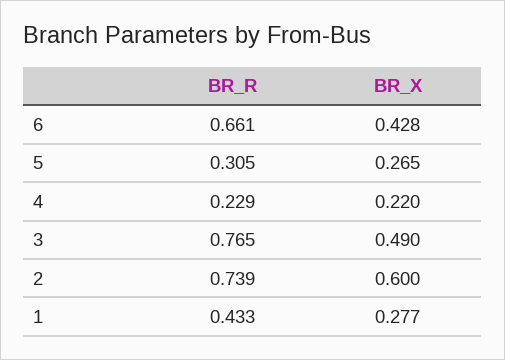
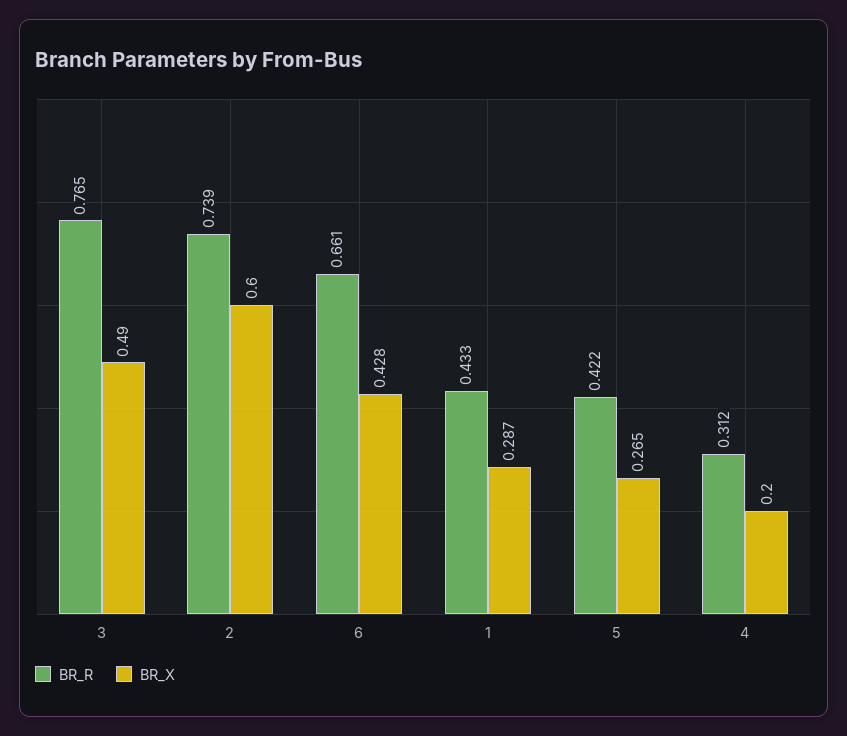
BR_R, 5: 0.305 -> 0.422
BR_R, 4: 0.229 -> 0.312
BR_X, 4: 0.22 -> 0.2
BR_X, 1: 0.277 -> 0.287

